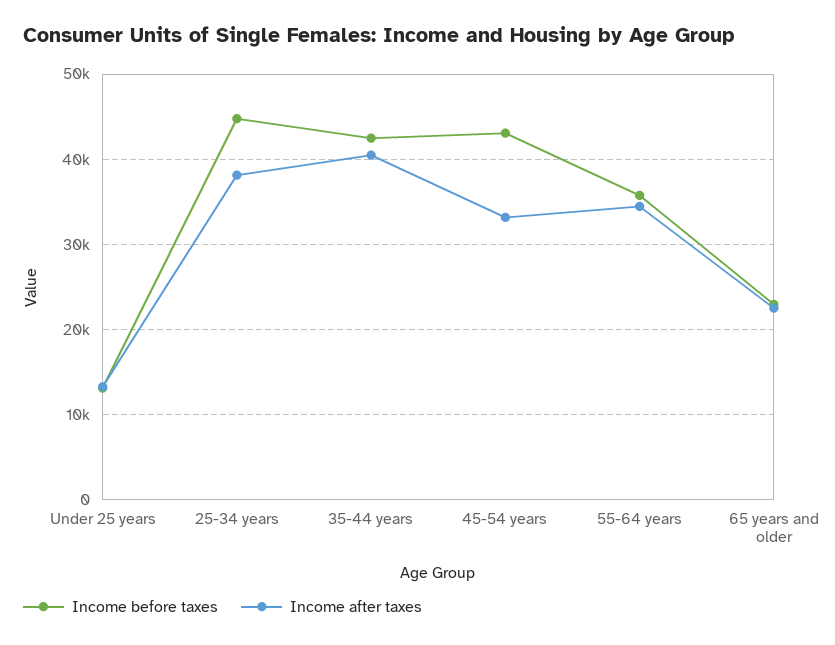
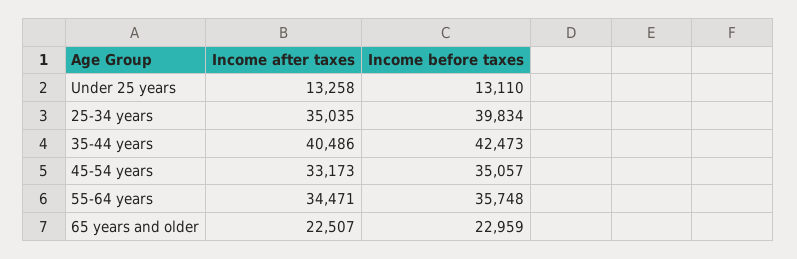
Income before taxes, 25-34 years: 45000 -> 39834
Income after taxes, 25-34 years: 38000 -> 35035
Income before taxes, 45-54 years: 43000 -> 35057

